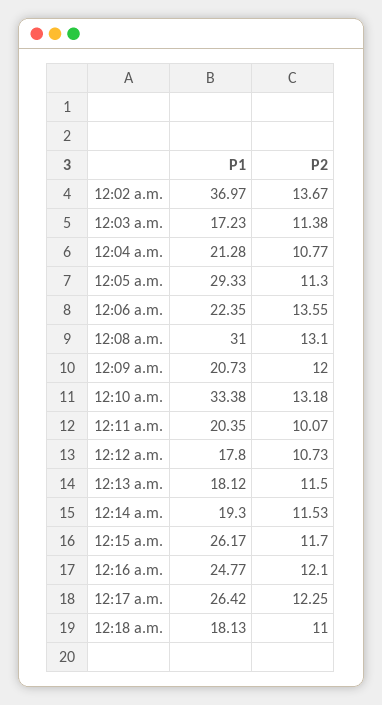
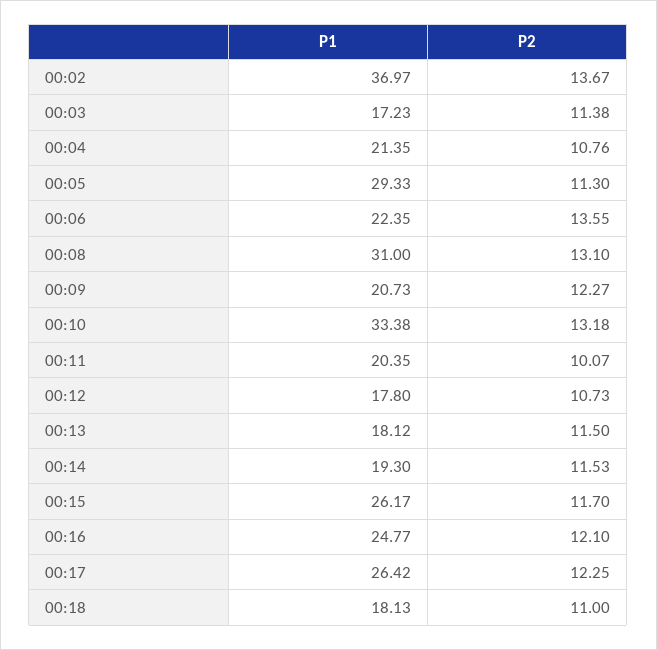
P1, 12:04 a.m.: 21.28 -> 21.35
P2, 12:04 a.m.: 10.77 -> 10.76
P2, 12:09 a.m.: 12 -> 12.27

